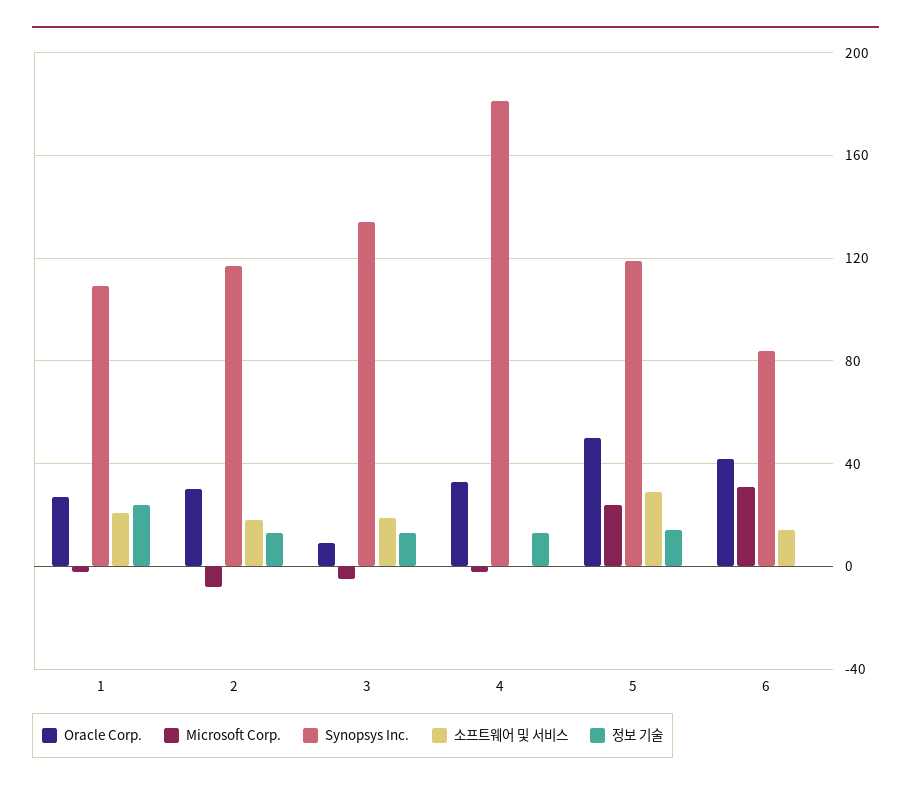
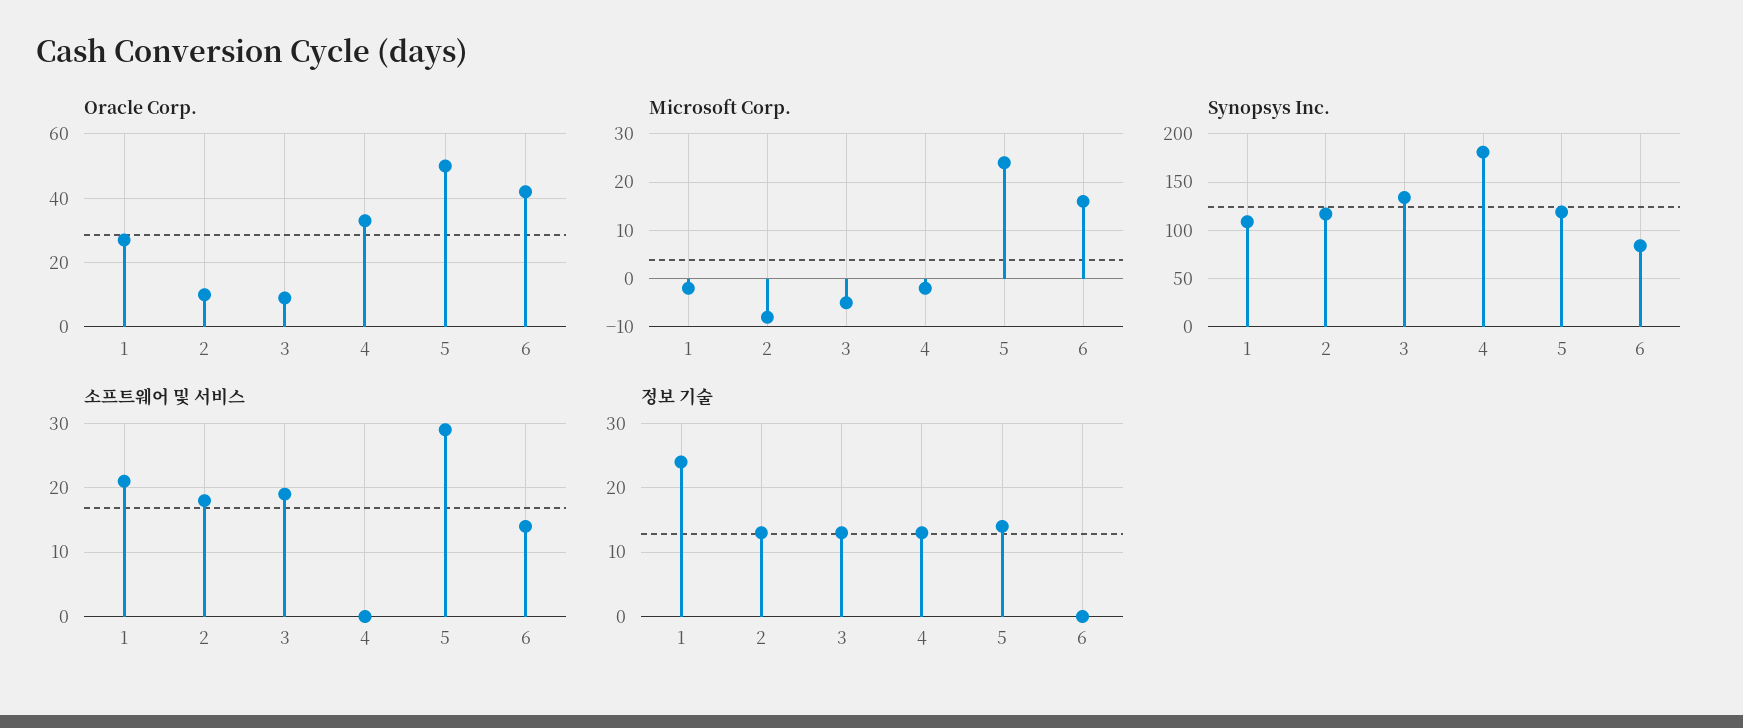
Oracle Corp., 2: 30 -> 10
Microsoft Corp., 6: 30 -> 15

